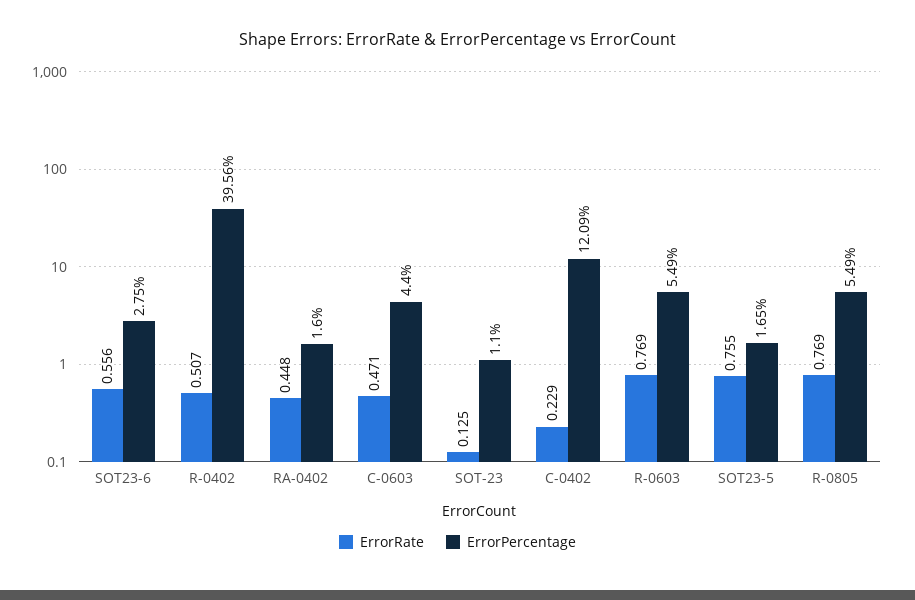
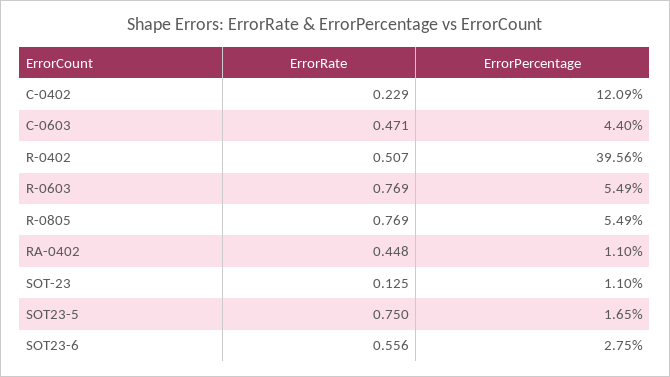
ErrorPercentage, RA-0402: 1.6 -> 1.1
ErrorRate, SOT23-5: 0.755 -> 0.75

